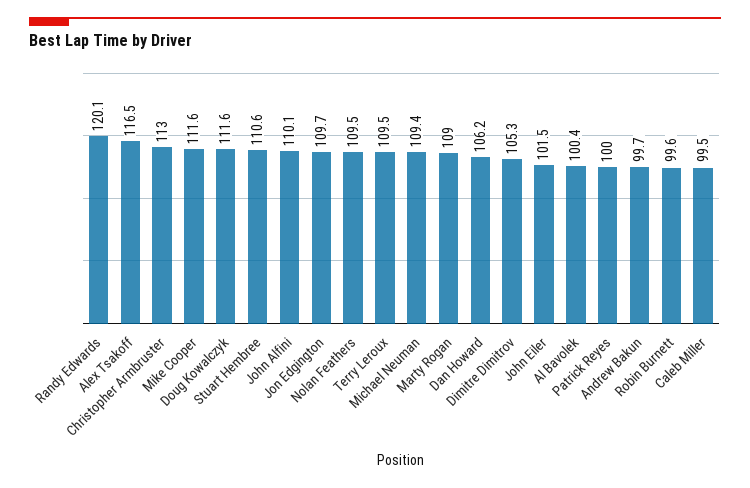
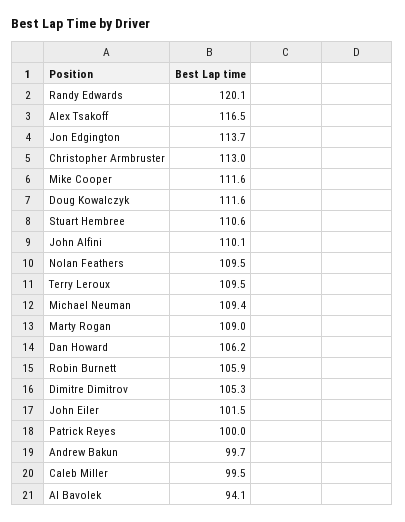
Jon Edgington: 109.7 -> 113.7
Al Bavolek: 100.4 -> 94.1
Robin Burnett: 99.6 -> 105.9

